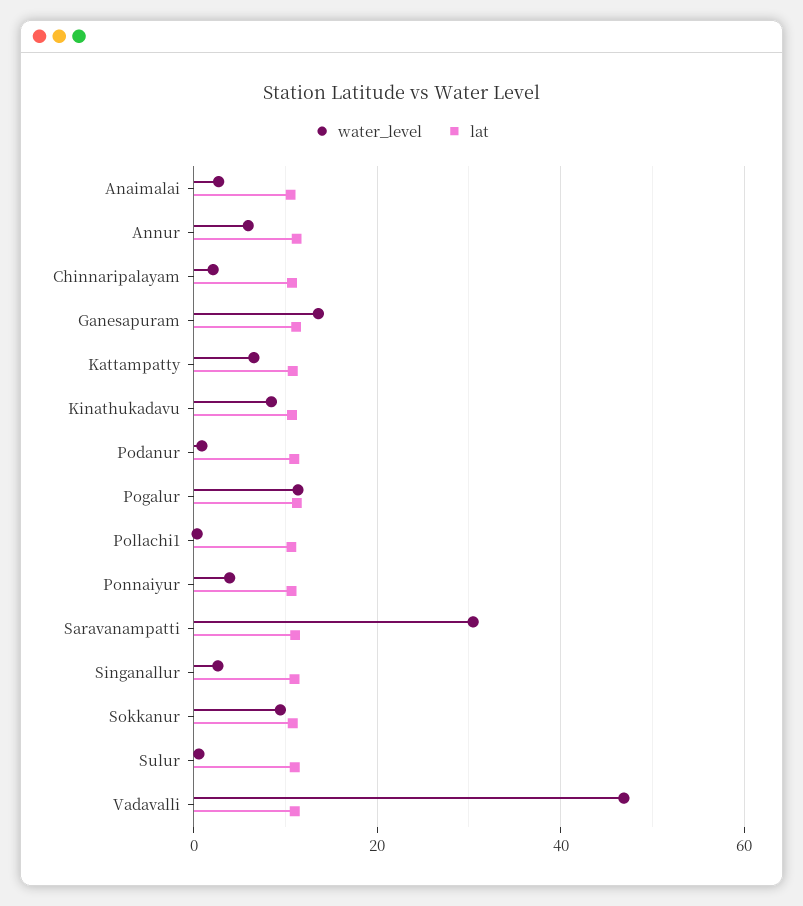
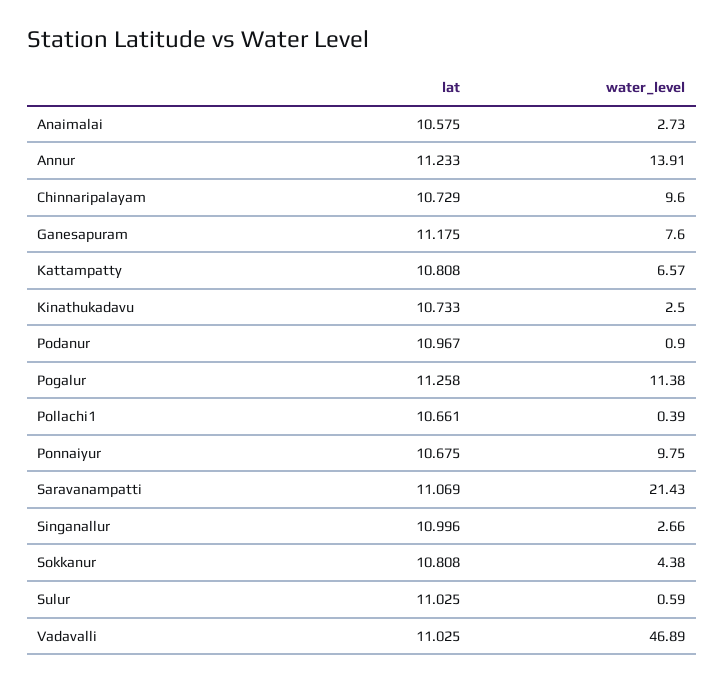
water_level, Annur: 6 -> 13.91
water_level, Chinnaripalayam: 2 -> 9.6
water_level, Ganesapuram: 14 -> 7.6
water_level, Kinathukadavu: 8 -> 2.5
water_level, Ponnaiyur: 4 -> 9.75
water_level, Saravanampatti: 30 -> 21.43
water_level, Sokkanur: 10 -> 4.38

